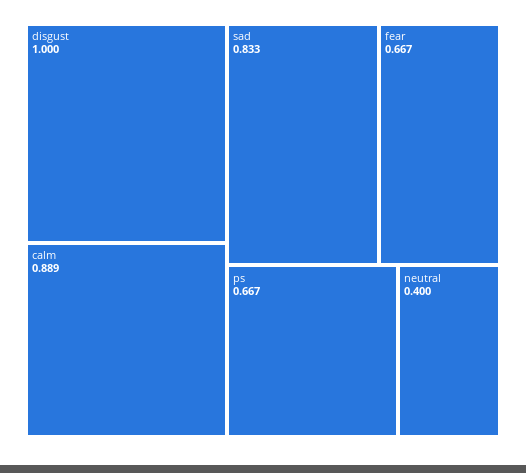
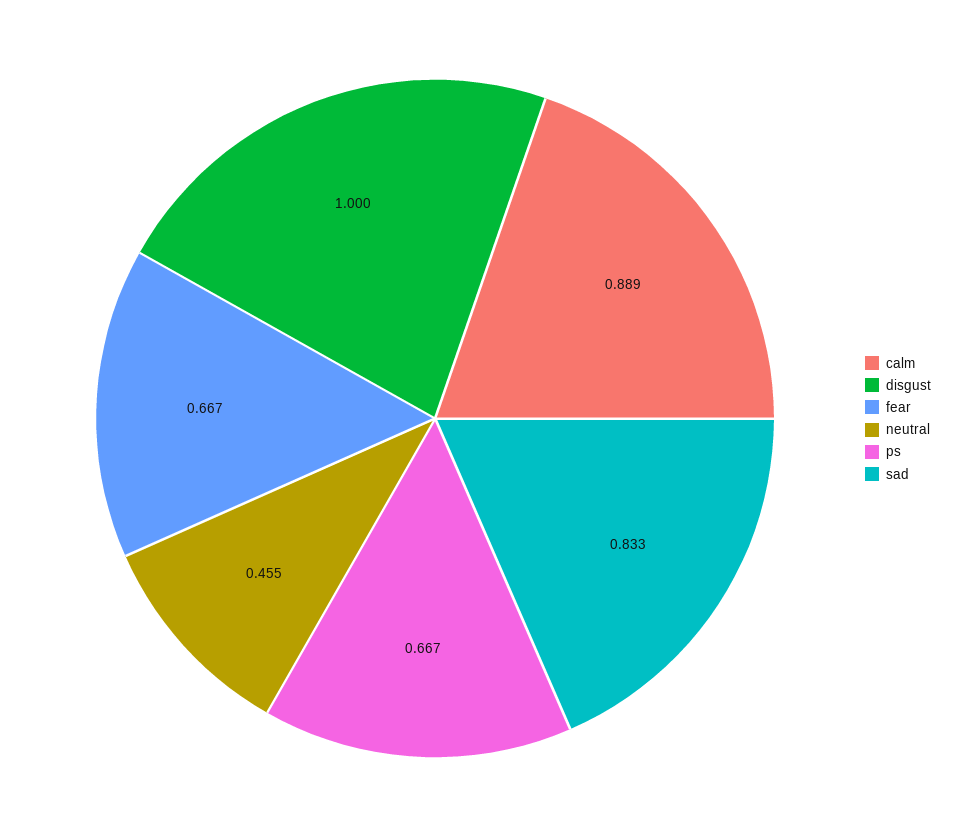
neutral: 0.4 -> 0.455

